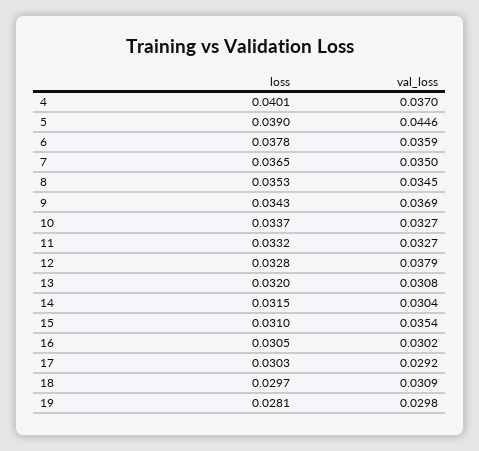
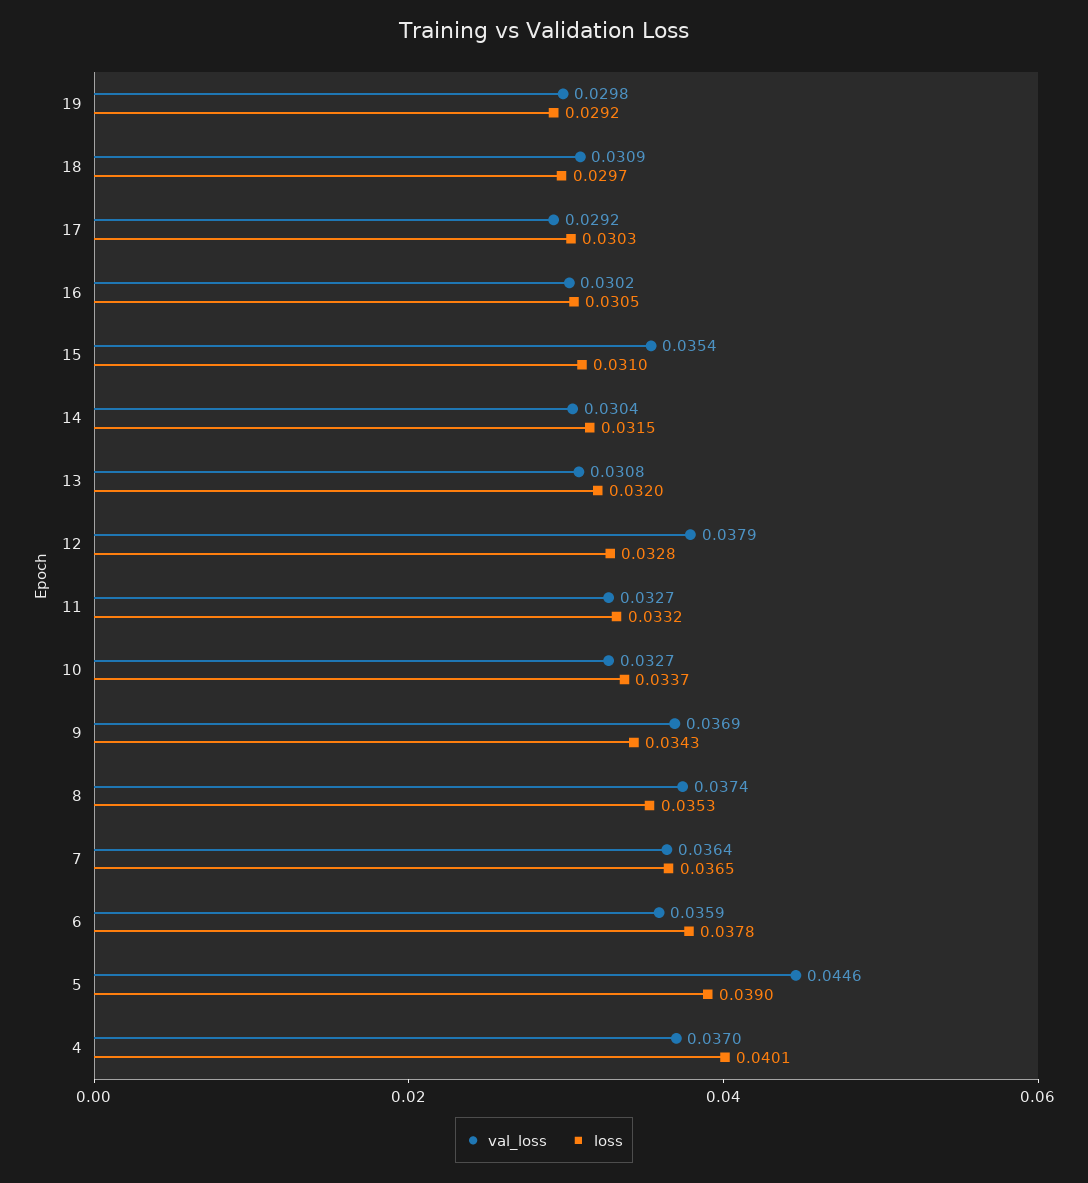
val_loss, 7: 0.035 -> 0.0364
val_loss, 8: 0.0345 -> 0.0374
loss, 19: 0.0281 -> 0.0292

